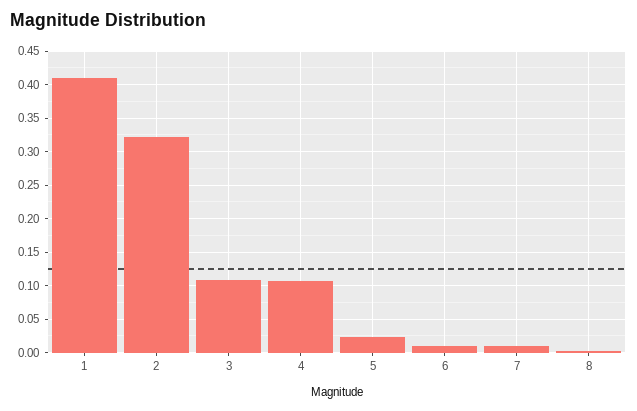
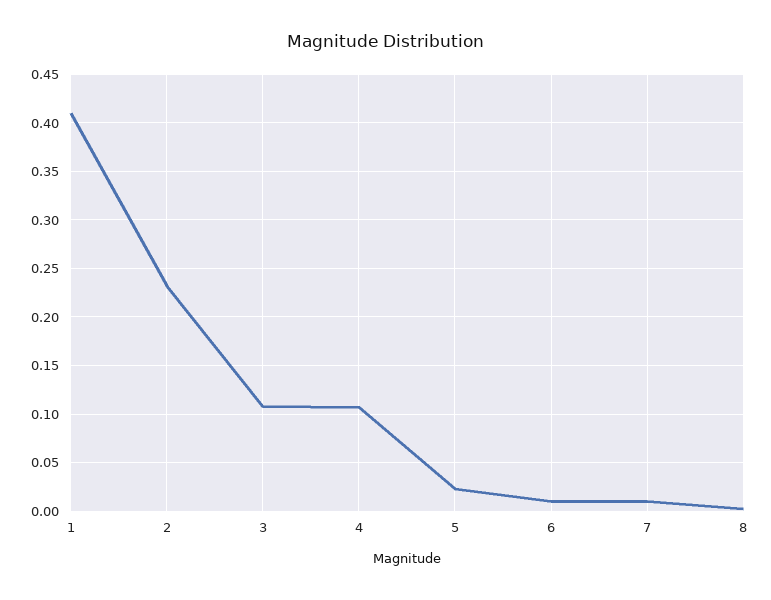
2: 0.32 -> 0.23

